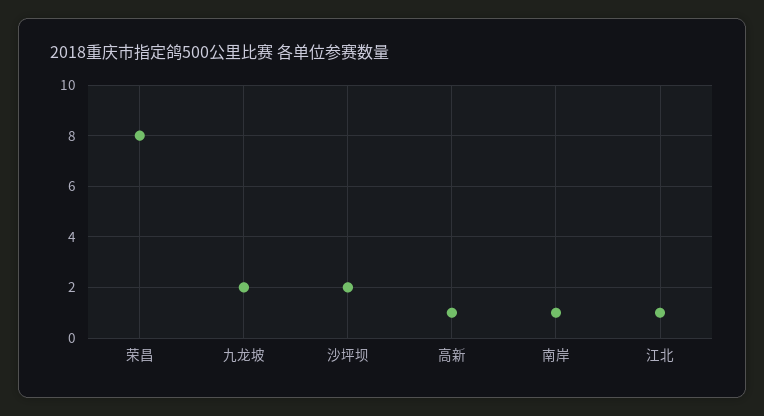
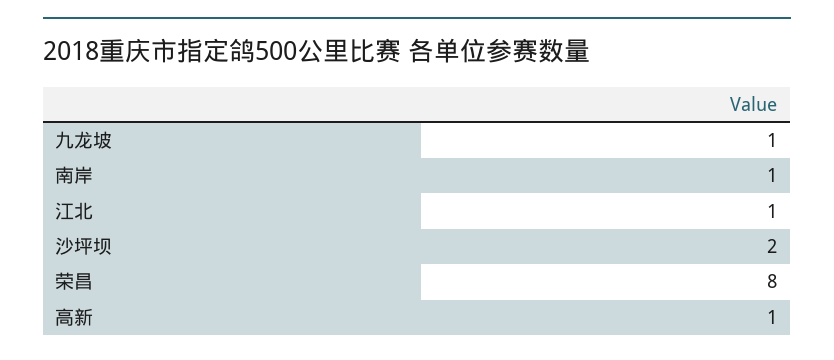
九龙坡: 2 -> 1

